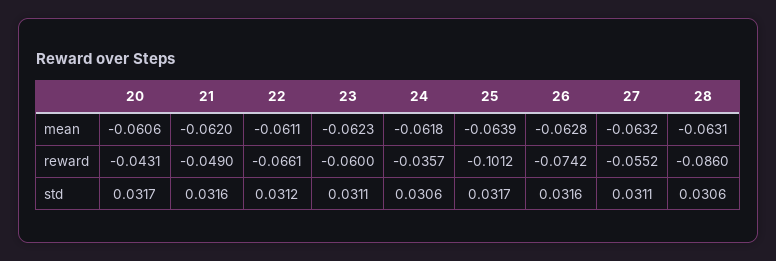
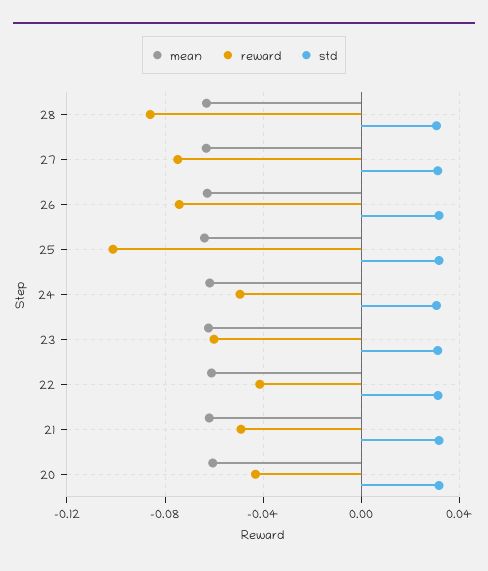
reward, 22: -0.0661 -> -0.04
reward, 24: -0.0357 -> -0.05
reward, 27: -0.0552 -> -0.075

